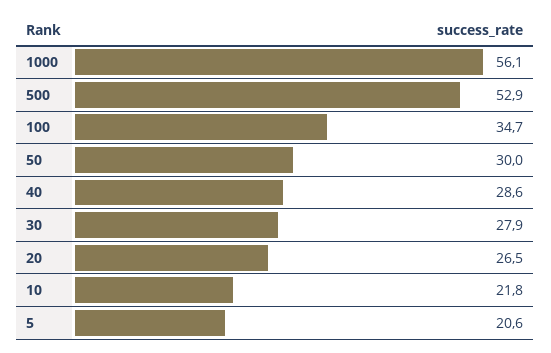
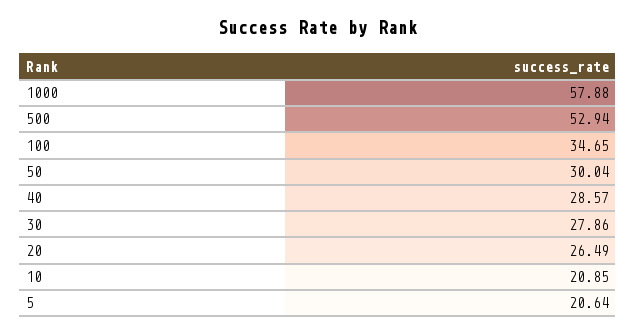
1000: 56.1 -> 57.88
10: 21.8 -> 20.85

